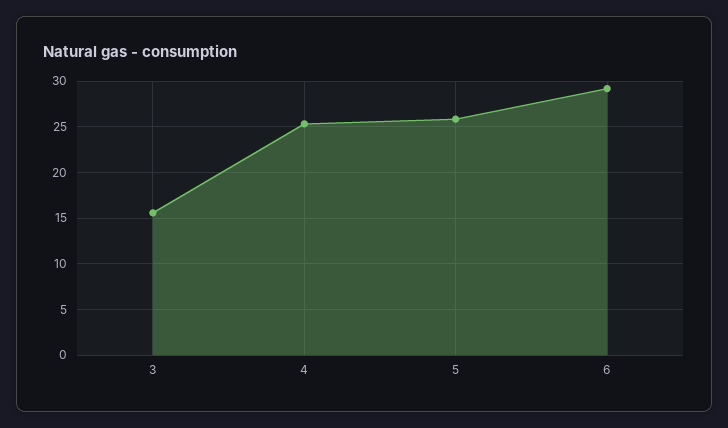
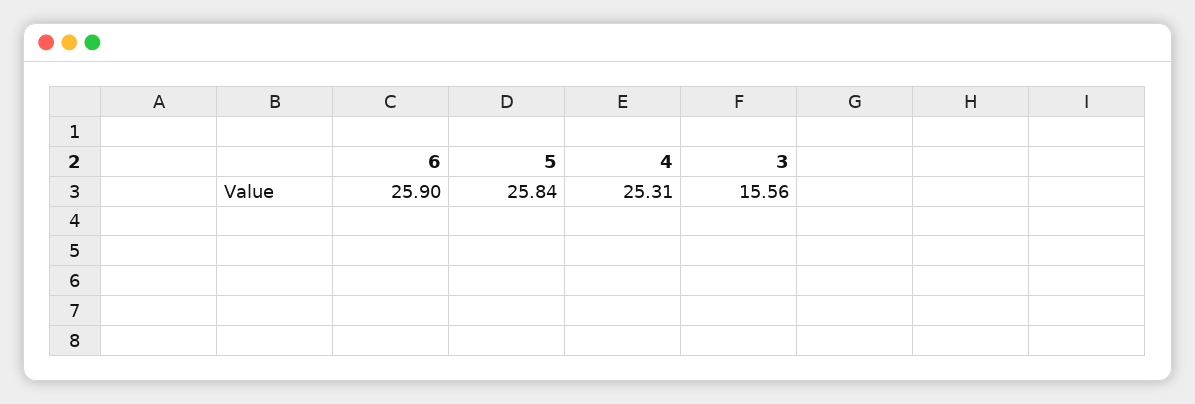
6: 29 -> 25.9

